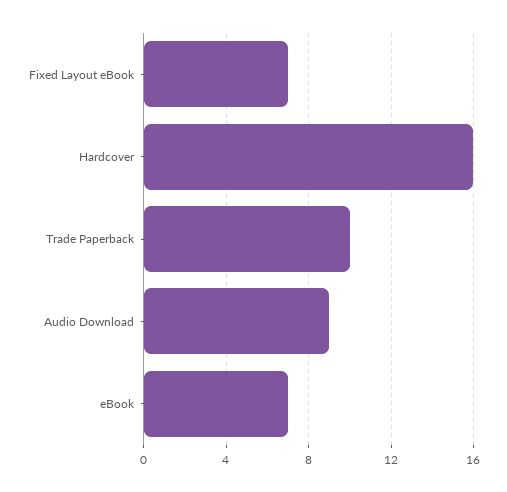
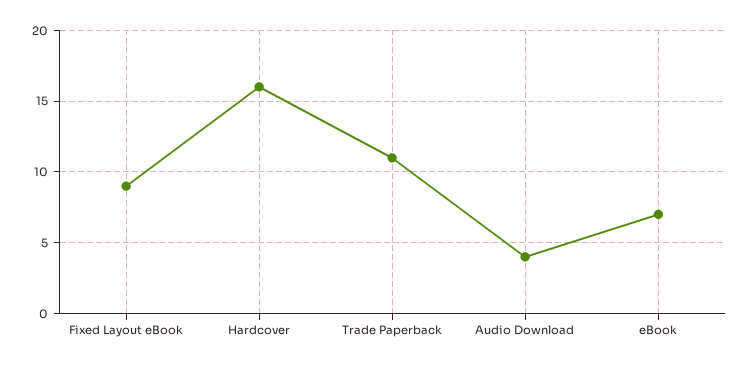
Fixed Layout eBook: 7 -> 9
Trade Paperback: 10 -> 11
Audio Download: 9 -> 4

